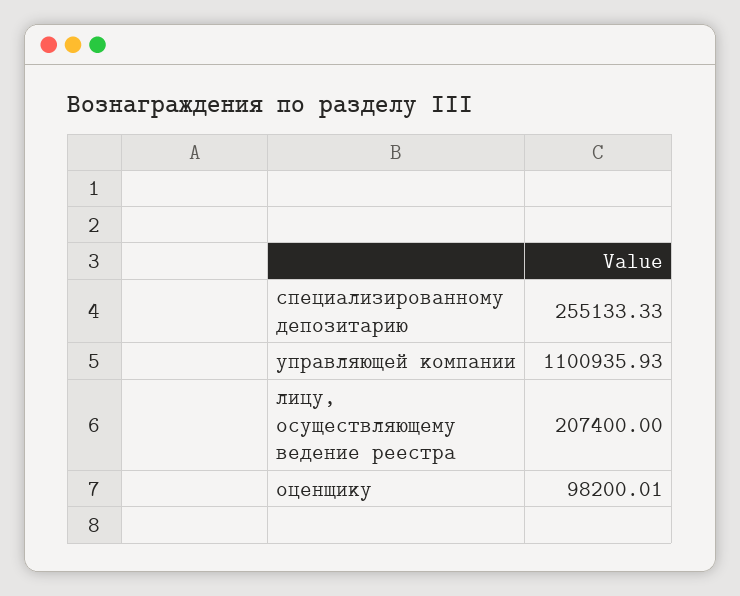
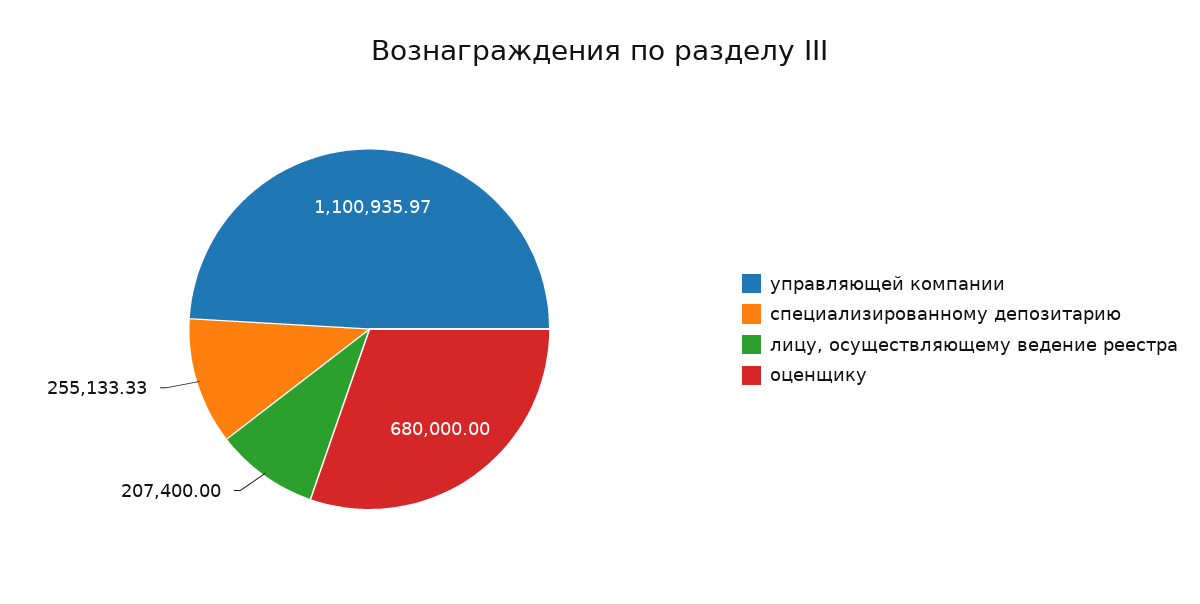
управляющей компании: 1100935.93 -> 1100935.97
оценщику: 98200.01 -> 680000

